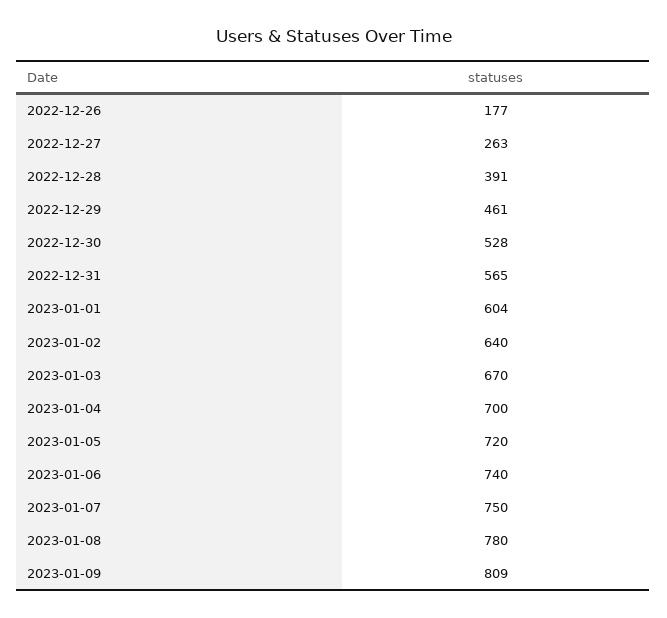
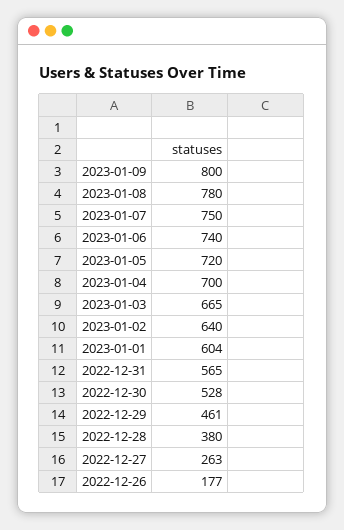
2022-12-28: 391 -> 380
2023-01-03: 670 -> 665
2023-01-09: 809 -> 800

